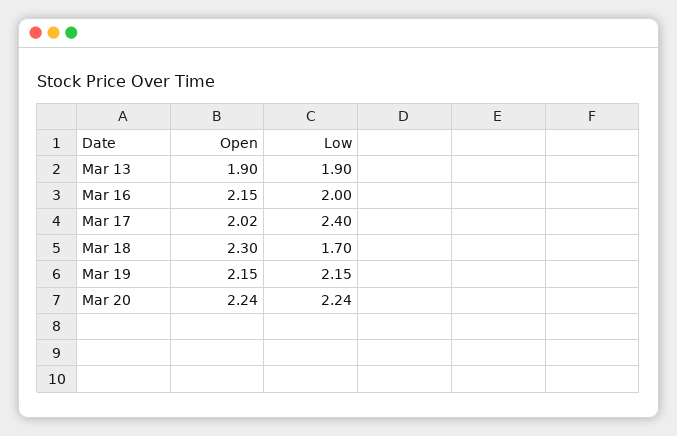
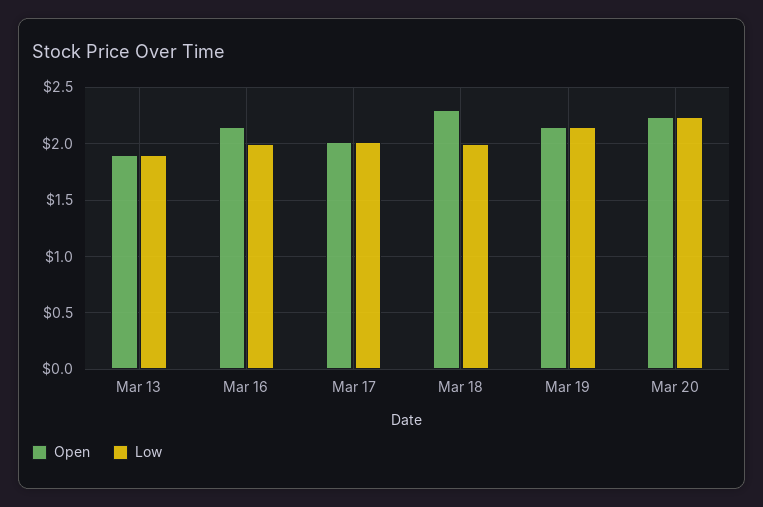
Low, Mar 17: 2.4 -> 2
Low, Mar 18: 1.7 -> 2

